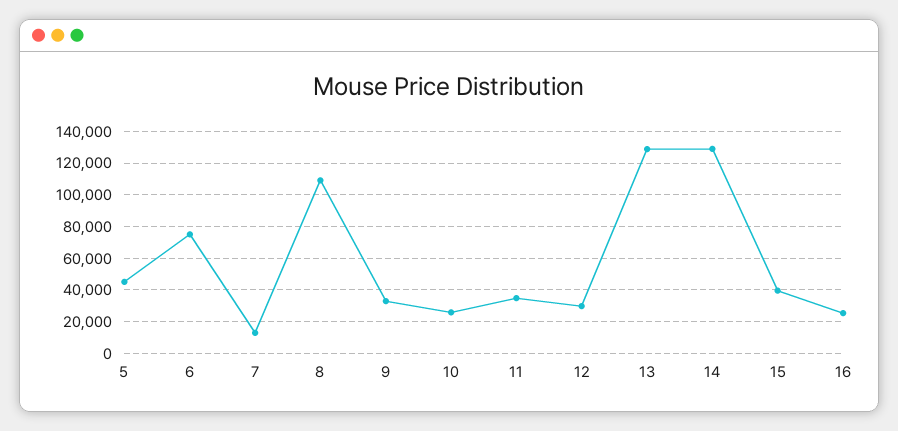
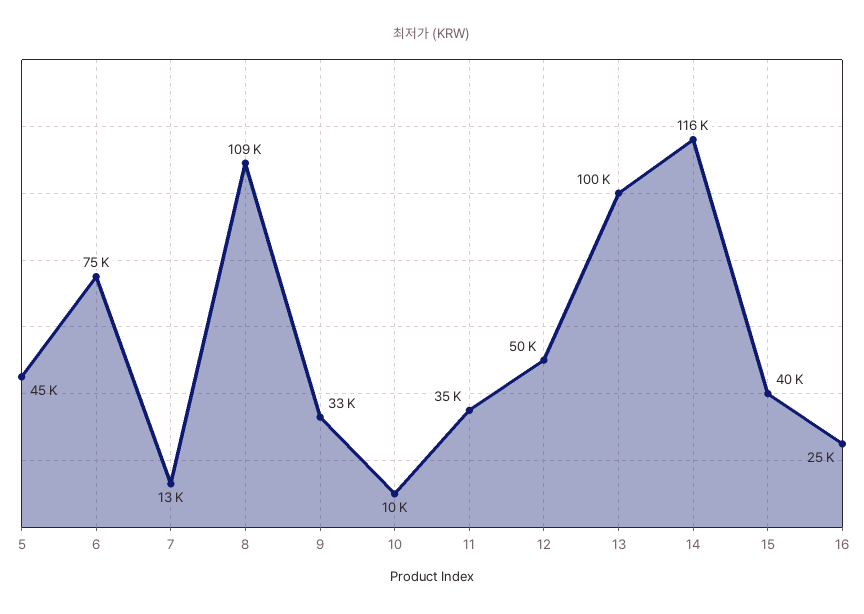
10: 25000 -> 10000
12: 30000 -> 50000
13: 130000 -> 100000
14: 130000 -> 116000

